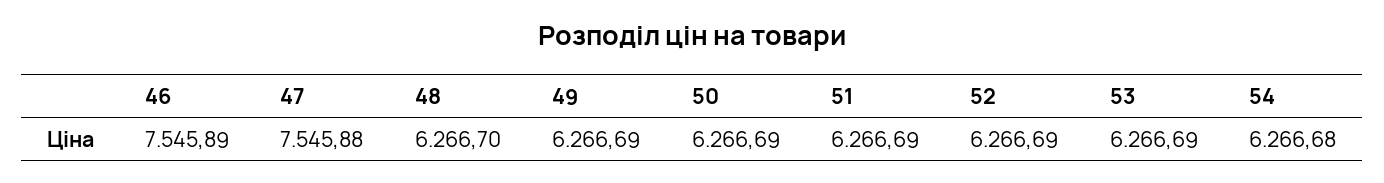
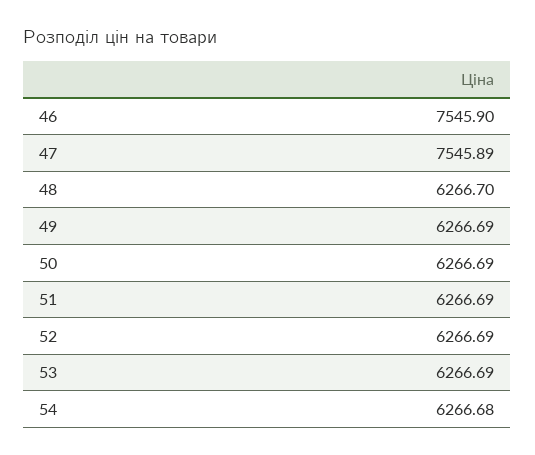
46: 7545.89 -> 7545.9
47: 7545.88 -> 7545.89

